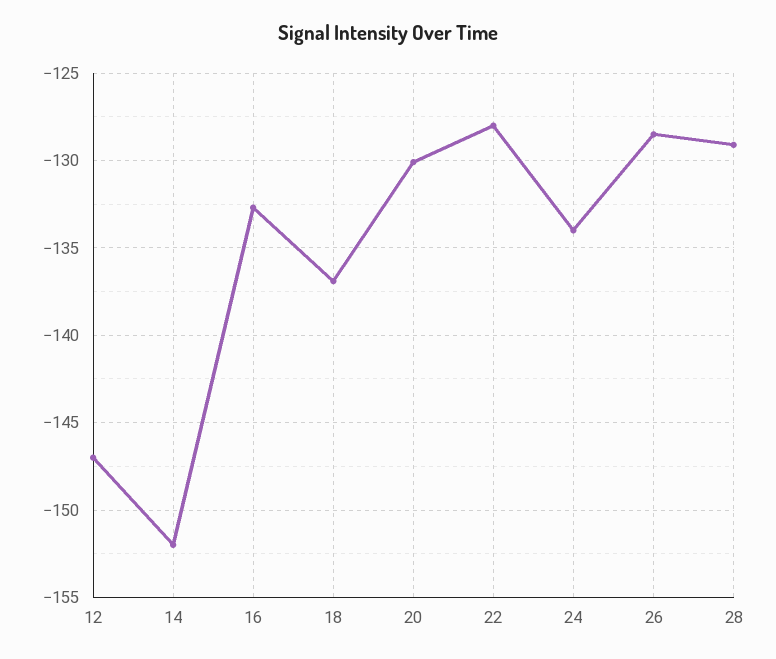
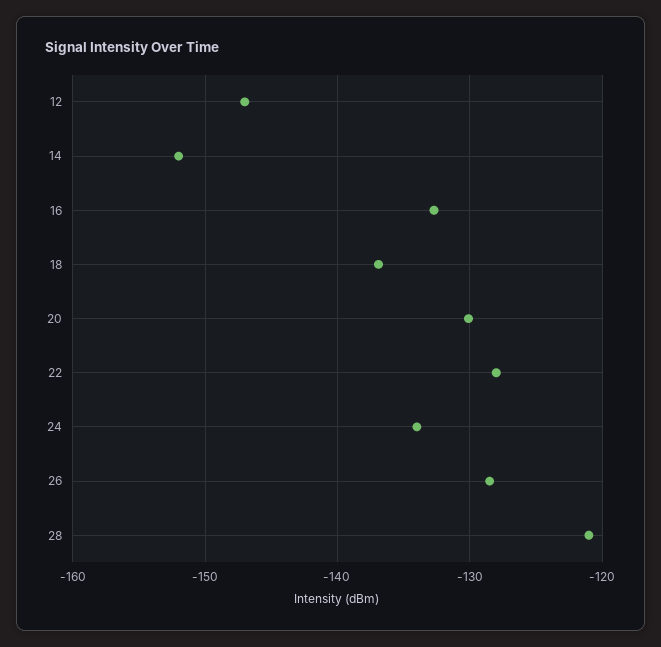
28: -129 -> -121

